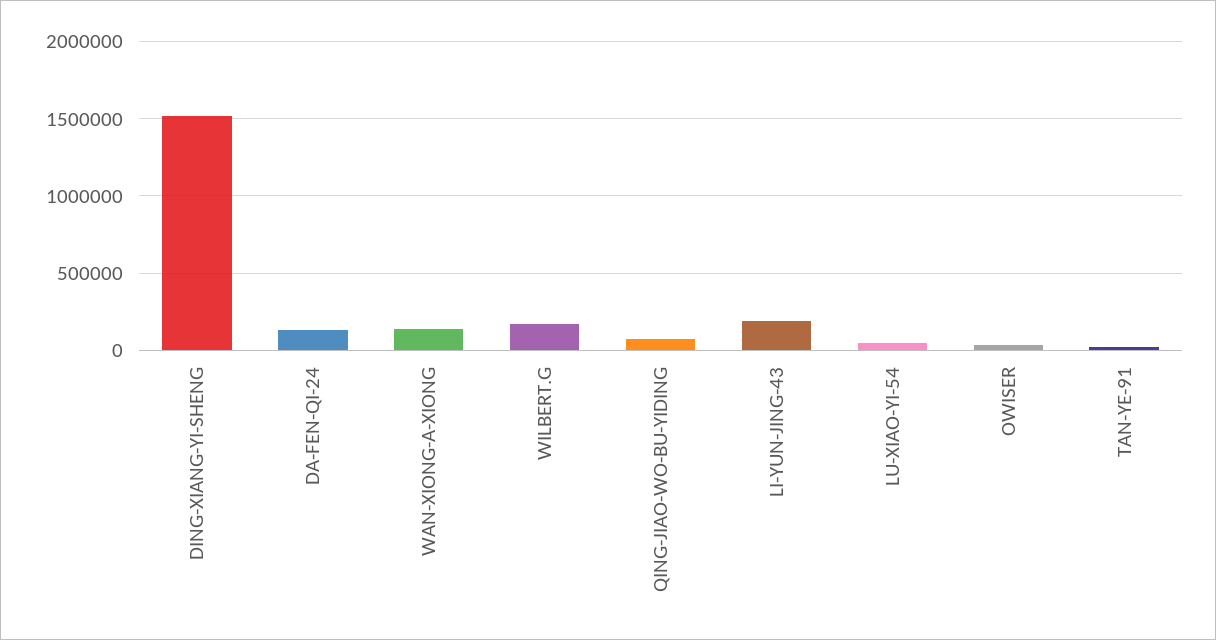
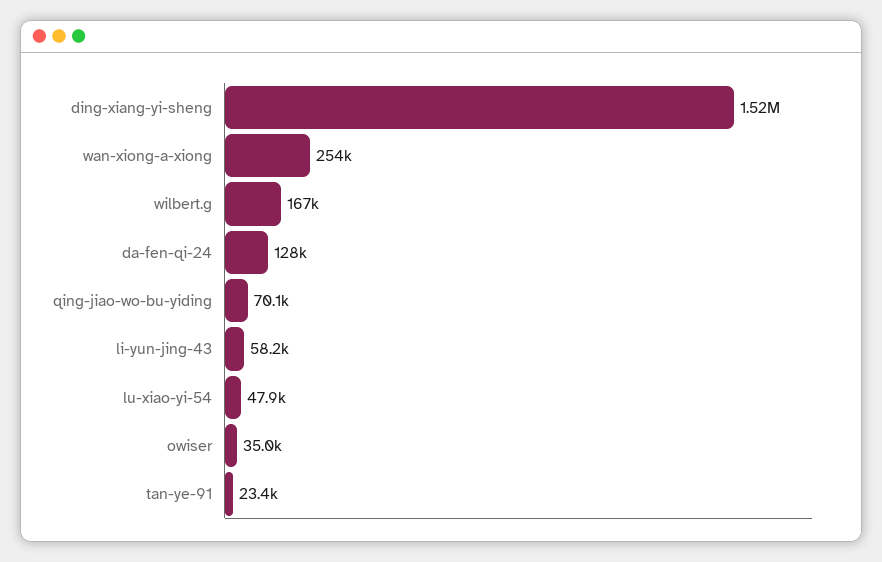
WAN-XIONG-A-XIONG: 150000 -> 254000
LI-YUN-JING-43: 200000 -> 58200

